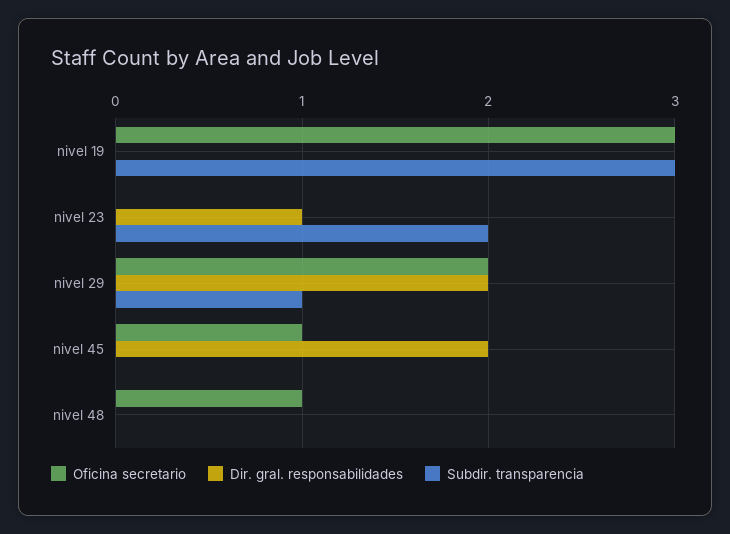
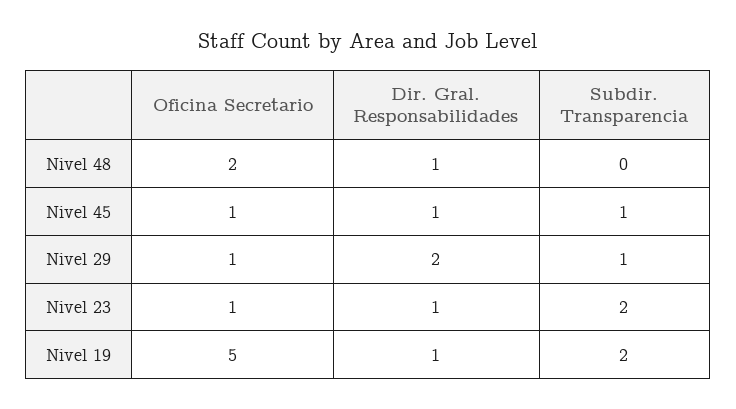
Oficina secretario, nivel 19: 3 -> 5
Dir. gral. responsabilidades, nivel 19: 0 -> 1
Subdir. transparencia, nivel 19: 3 -> 2
Oficina secretario, nivel 23: 0 -> 1
Oficina secretario, nivel 29: 2 -> 1
Dir. gral. responsabilidades, nivel 45: 2 -> 1
Subdir. transparencia, nivel 45: 0 -> 1
Oficina secretario, nivel 48: 1 -> 2
Dir. gral. responsabilidades, nivel 48: 0 -> 1

